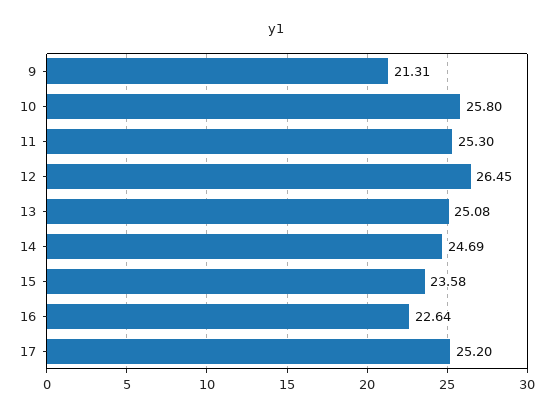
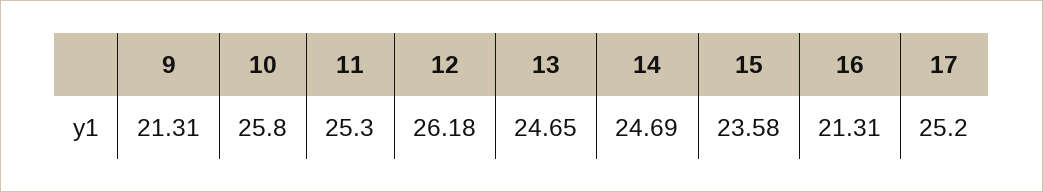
12: 26.45 -> 26.18
13: 25.08 -> 24.65
16: 22.64 -> 21.31

